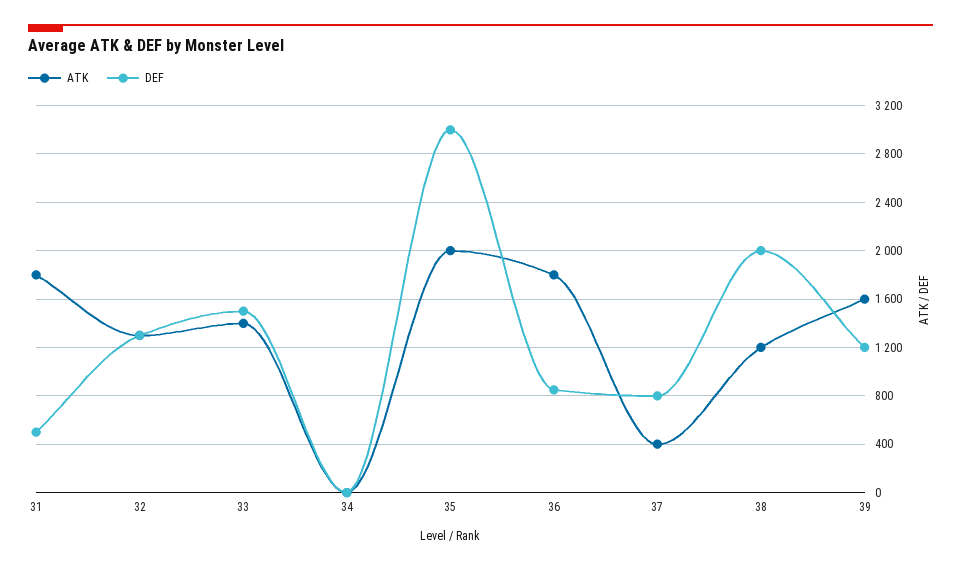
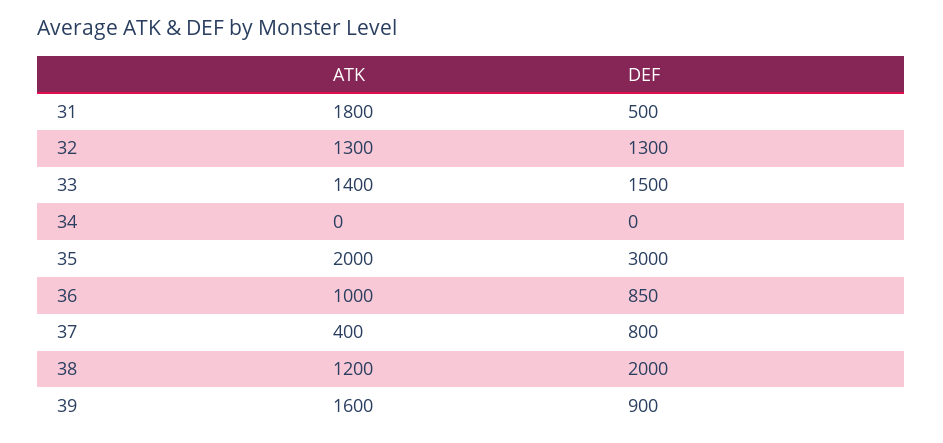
ATK, 36: 1800 -> 1000
DEF, 39: 1200 -> 900

